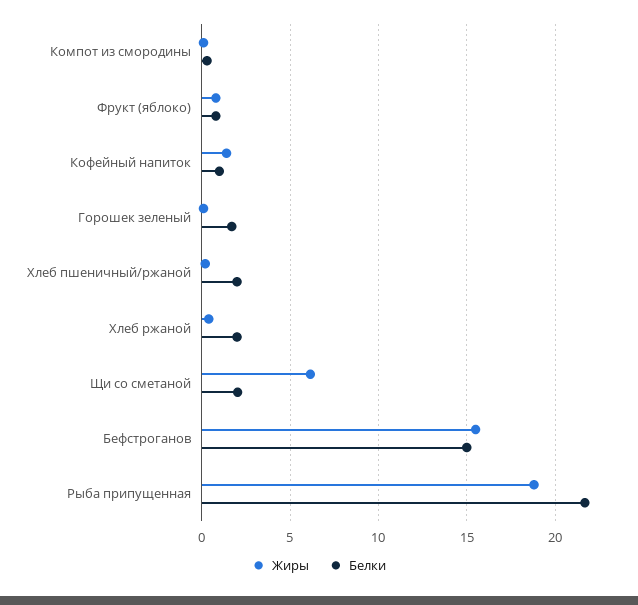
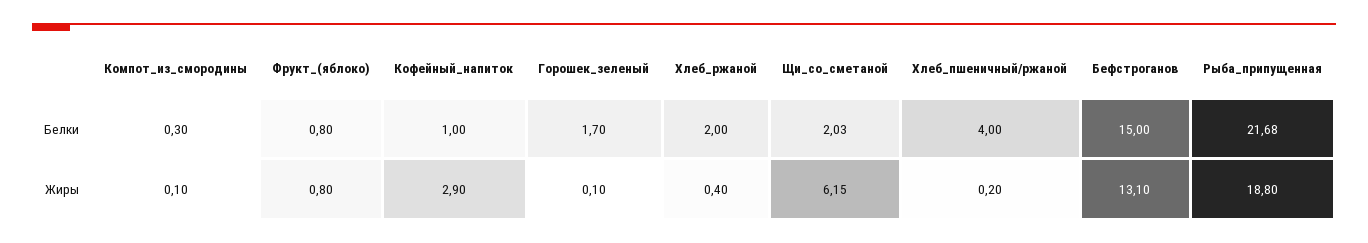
Жиры, Кофейный напиток: 1.5 -> 2.9
Белки, Хлеб пшеничный/ржаной: 2 -> 4
Жиры, Бефстроганов: 15.5 -> 13.1

